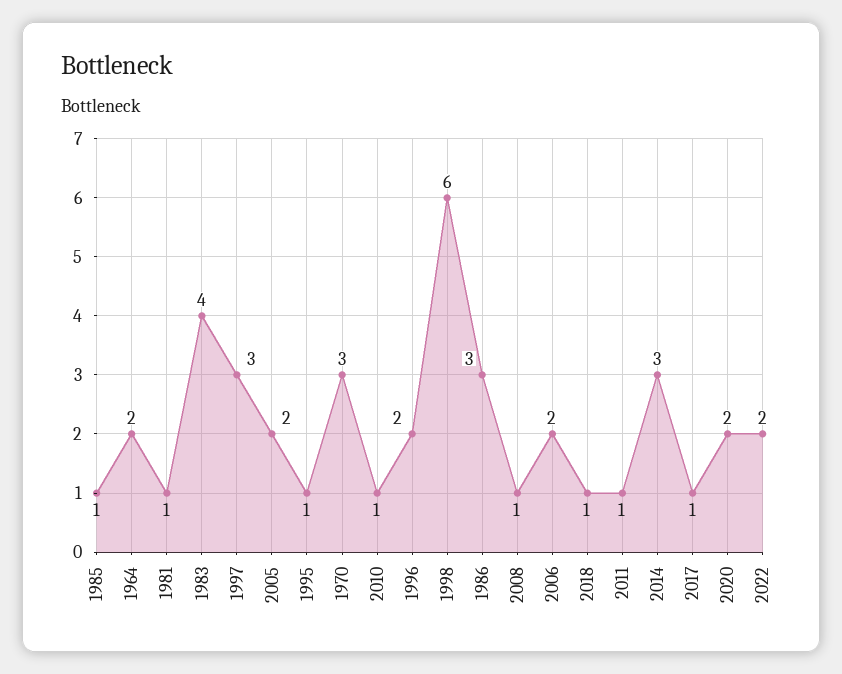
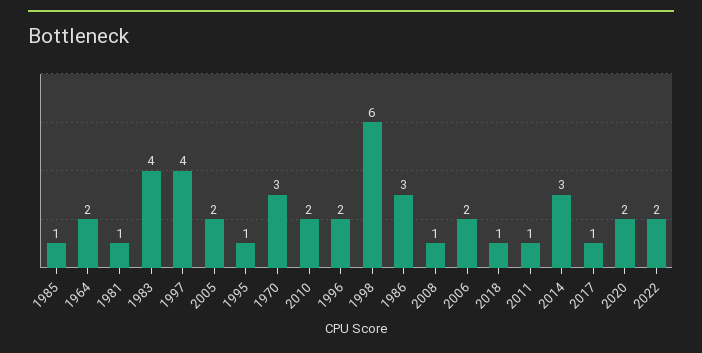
1997: 3 -> 4
2010: 1 -> 2

